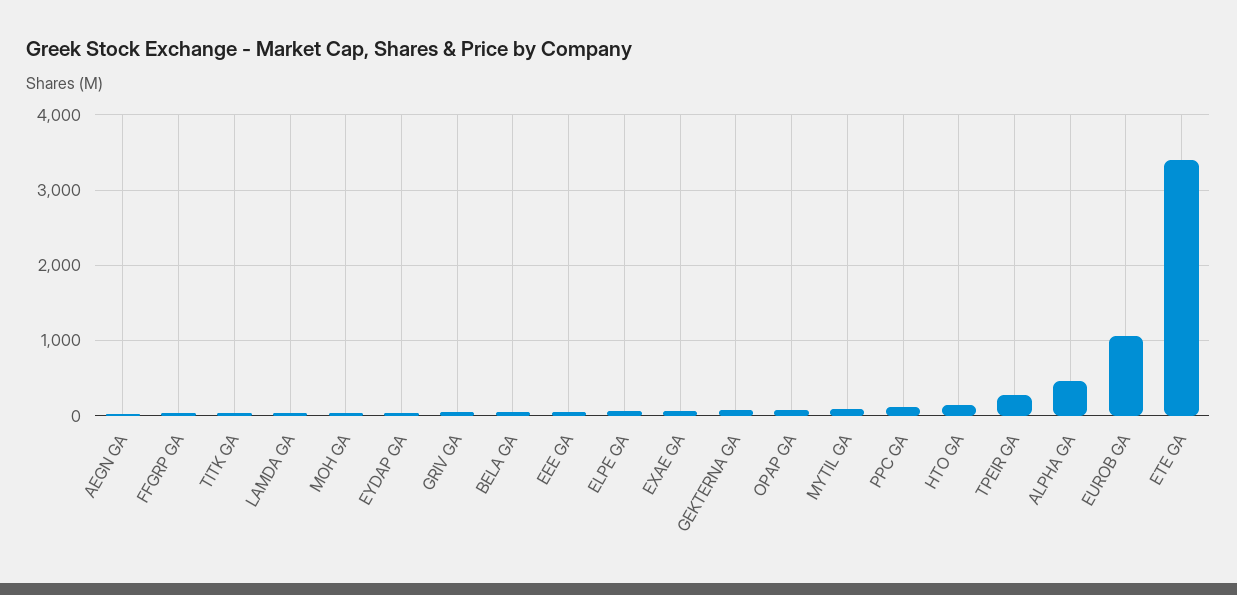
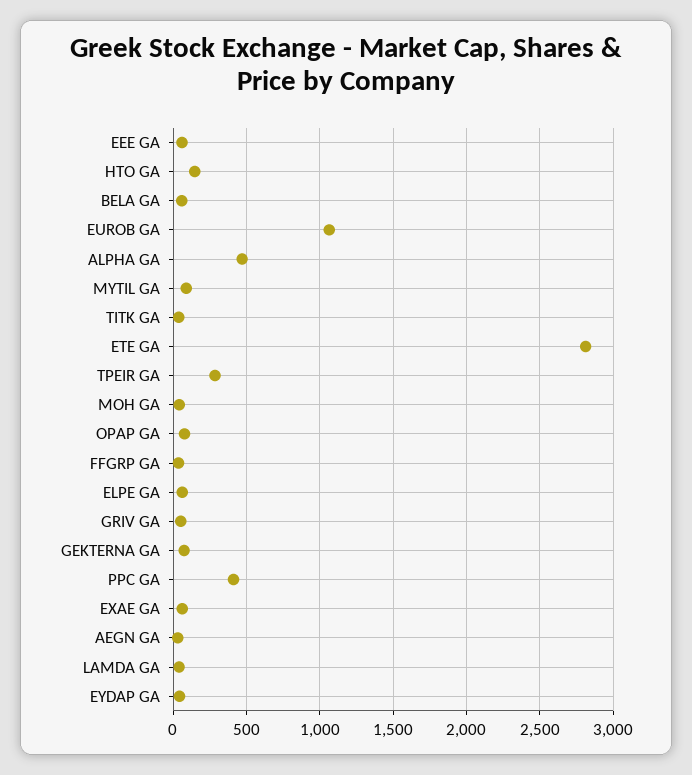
PPC GA: 100 -> 400
ETE GA: 3400 -> 2800

